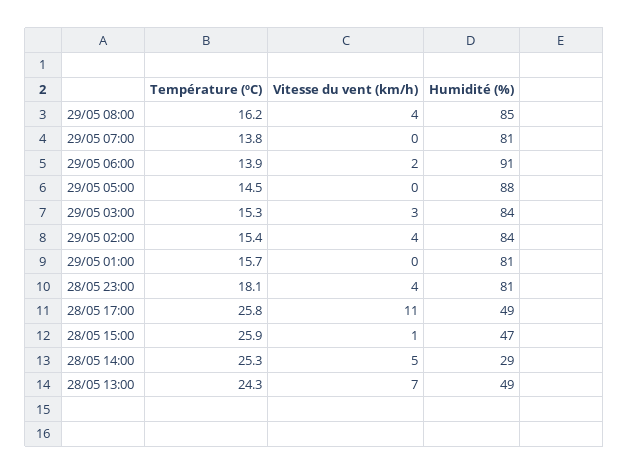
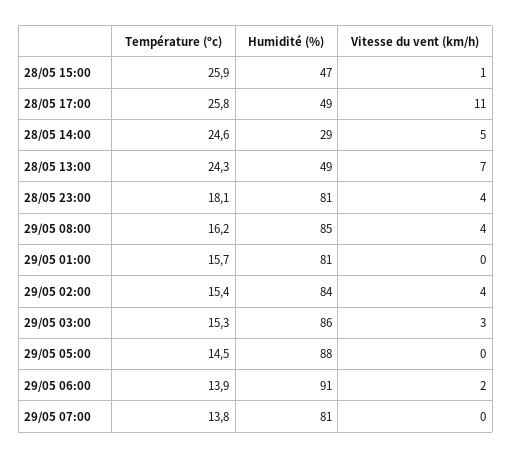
Humidité (%), 29/05 03:00: 84 -> 86
Température (ºC), 28/05 14:00: 25.3 -> 24.6

